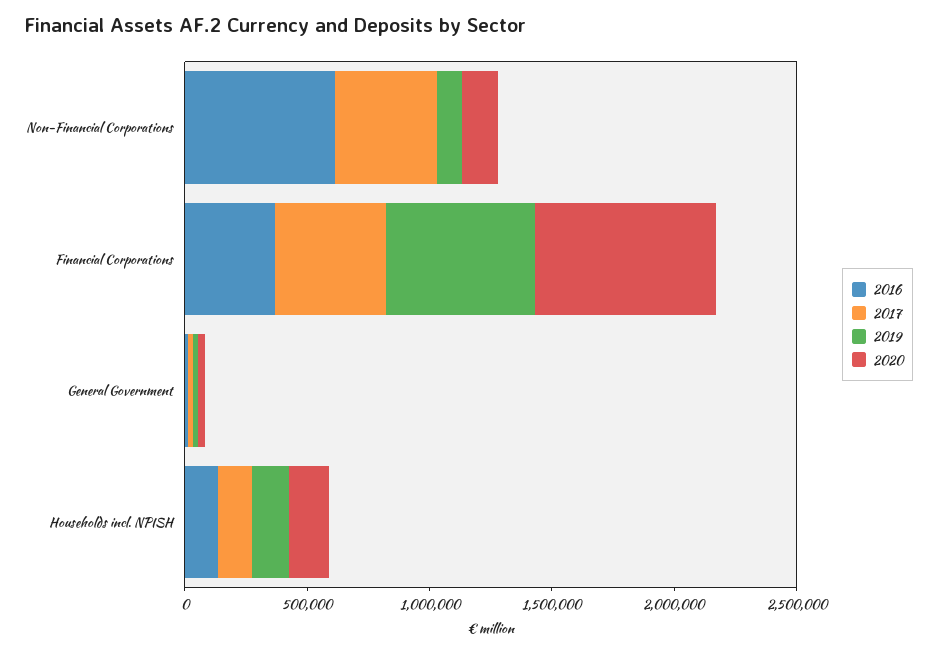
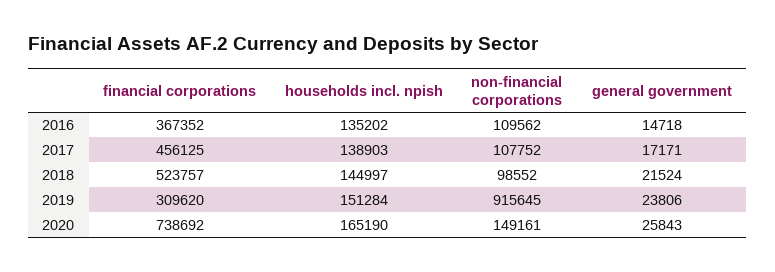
2016, Non-Financial Corporations: 600000 -> 109562
2017, Non-Financial Corporations: 400000 -> 107752
2019, Non-Financial Corporations: 100000 -> 915645
2019, Financial Corporations: 600000 -> 309620
2018, Financial Corporations: none -> 523757
2018, Households incl. NPISH: none -> 144997
2018, Non-Financial Corporations: none -> 98552
2018, General Government: none -> 21524

